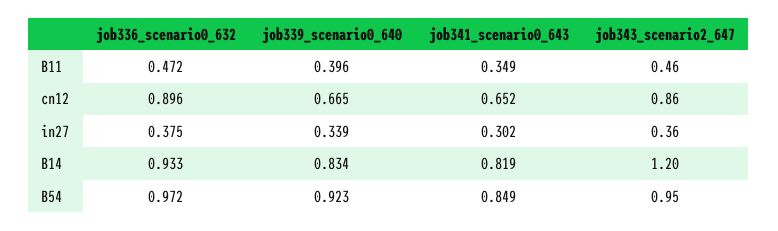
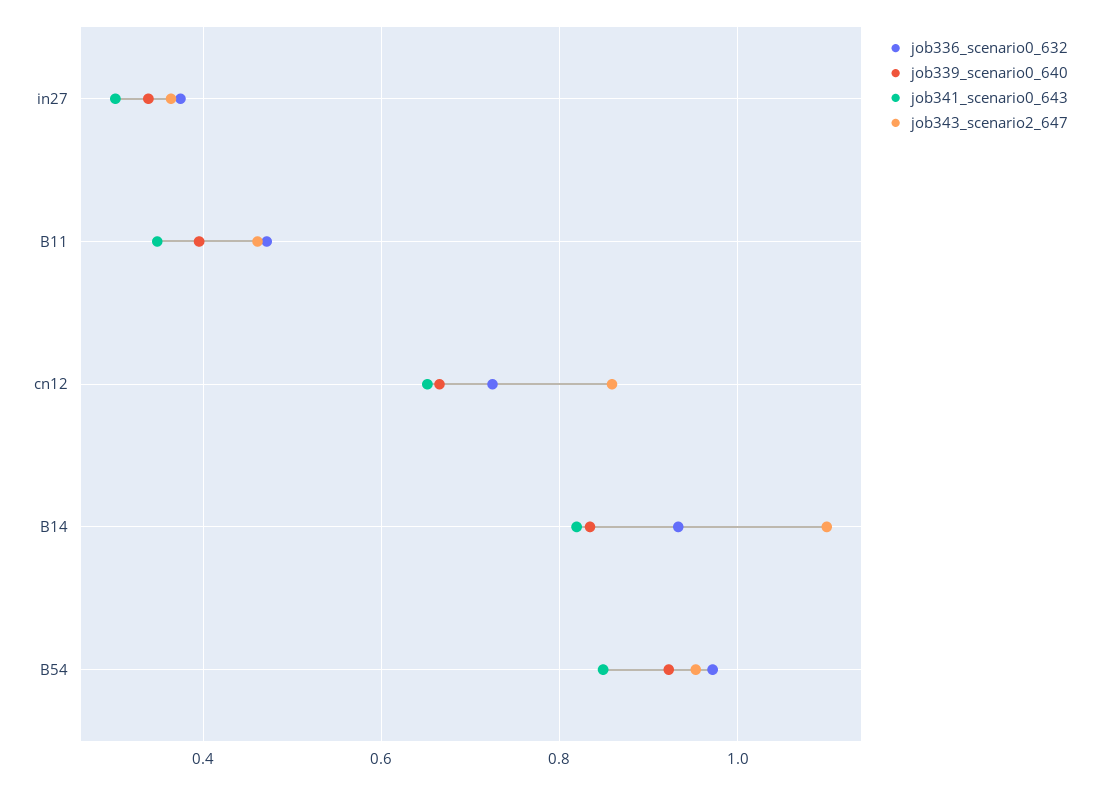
job336_scenario0_632, cn12: 0.896 -> 0.72
job343_scenario2_647, B14: 1.2 -> 1.1

